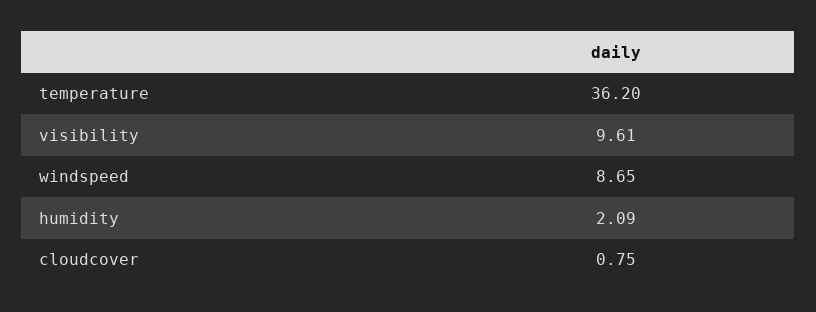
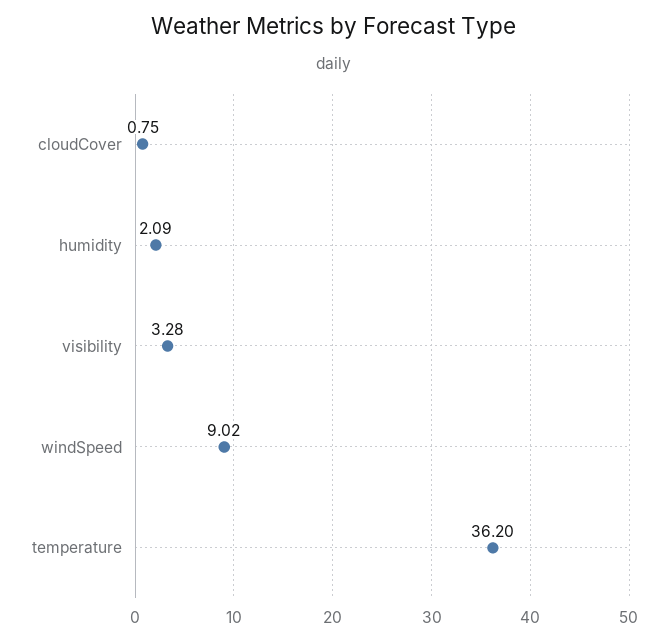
visibility: 9.61 -> 3.28
windspeed: 8.65 -> 9.02

